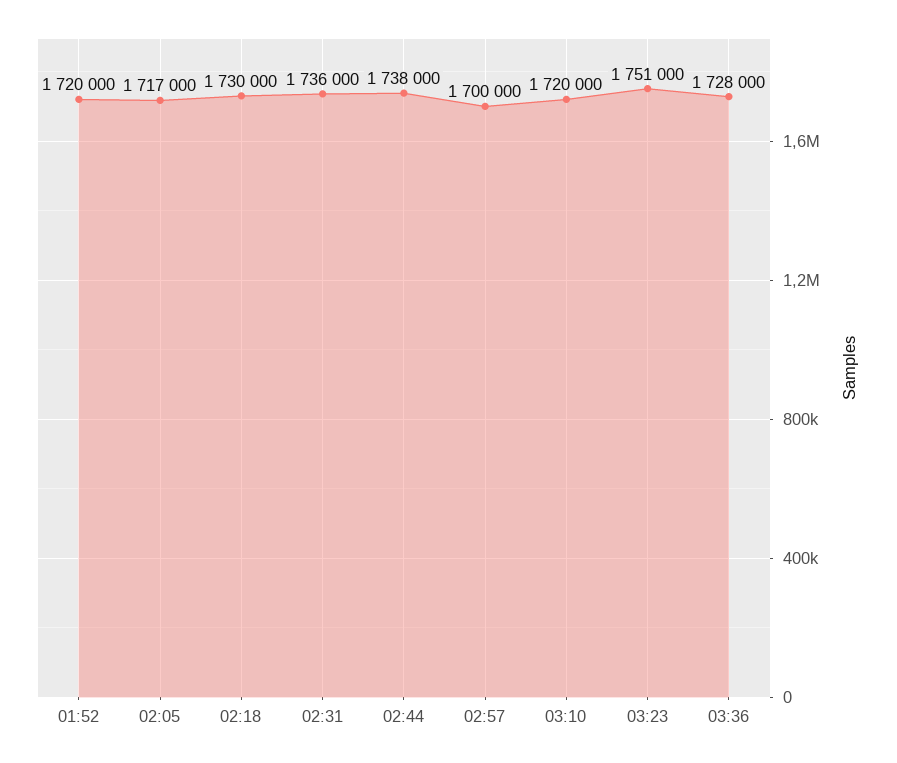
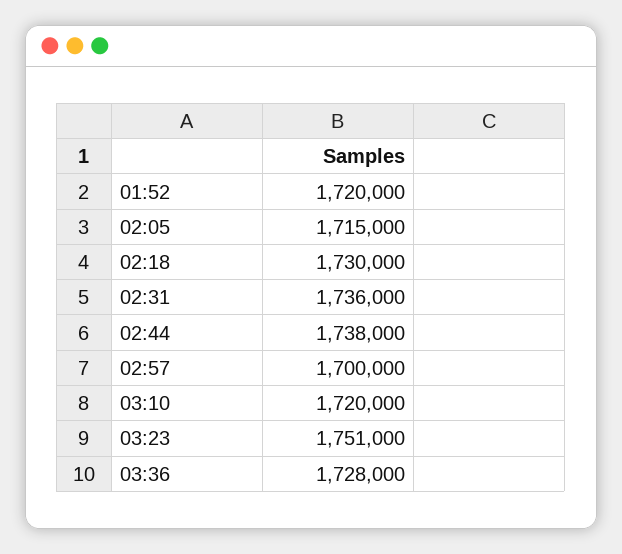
02:05: 1717000 -> 1715000

